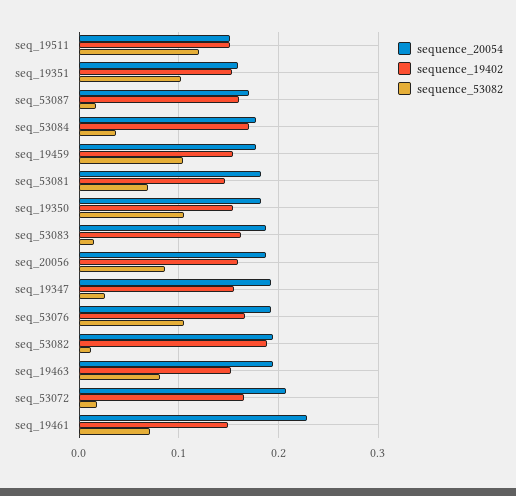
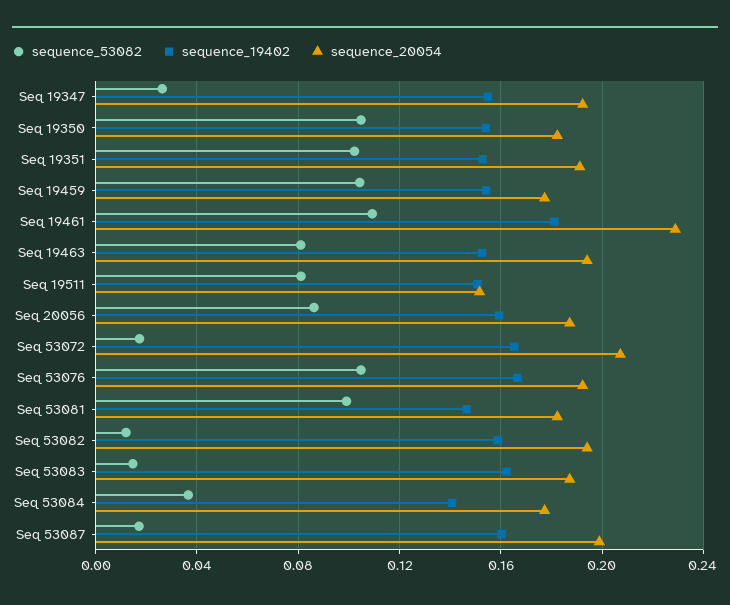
sequence_53082, seq_19511: 0.12 -> 0.08
sequence_20054, seq_19351: 0.16 -> 0.19
sequence_20054, seq_53087: 0.17 -> 0.2
sequence_19402, seq_53084: 0.17 -> 0.14
sequence_53082, seq_53081: 0.07 -> 0.1
sequence_19402, seq_53082: 0.19 -> 0.16
sequence_19402, seq_19461: 0.15 -> 0.18
sequence_53082, seq_19461: 0.07 -> 0.11

